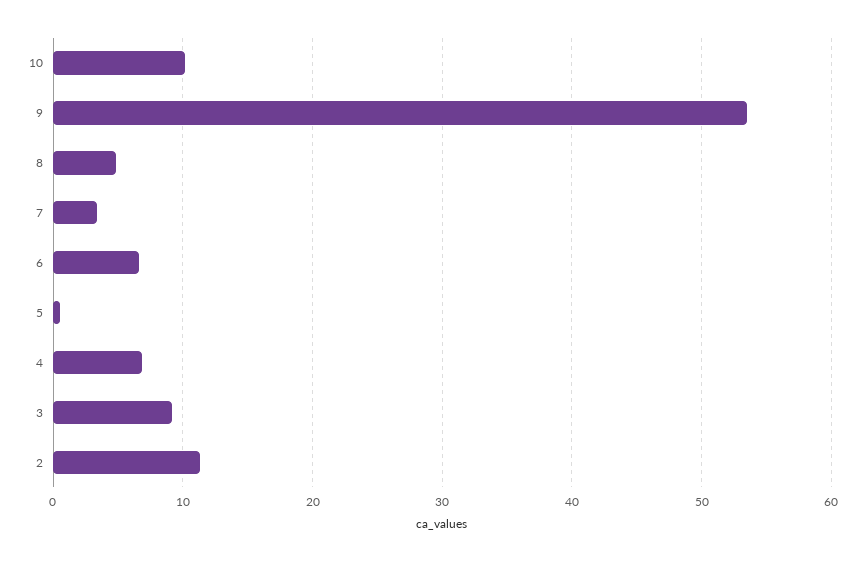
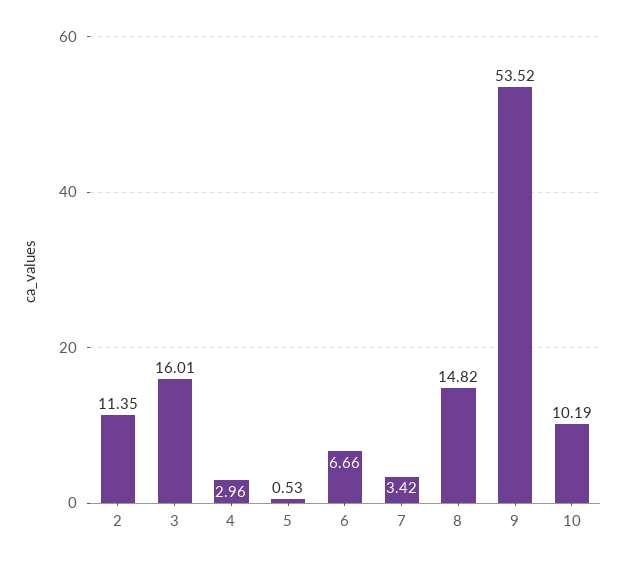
8: 5 -> 14.82
4: 7 -> 2.96
3: 9 -> 16.01

